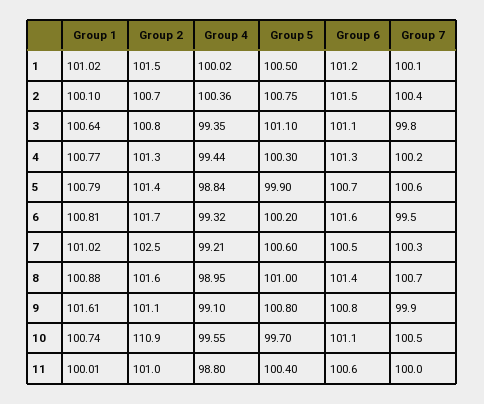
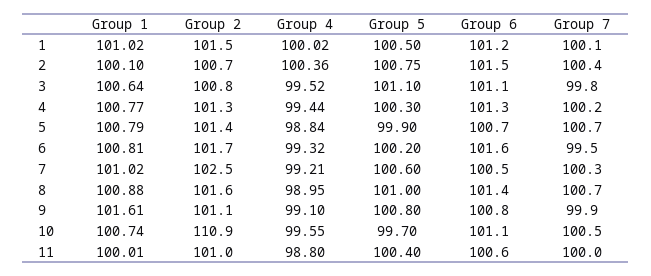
Group 4, 3: 99.35 -> 99.52
Group 7, 5: 100.6 -> 100.7

